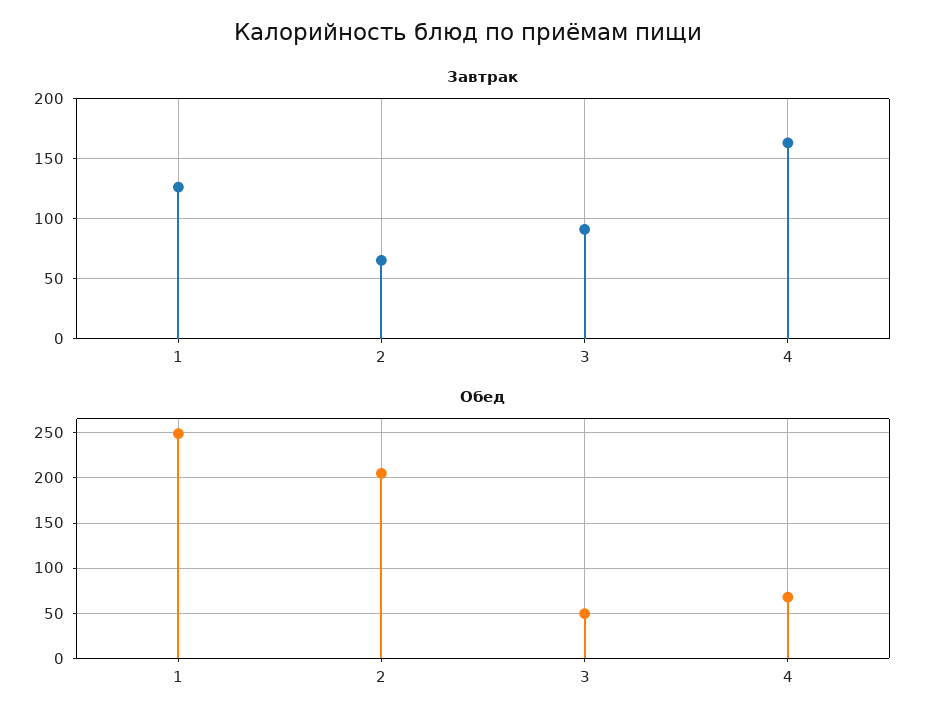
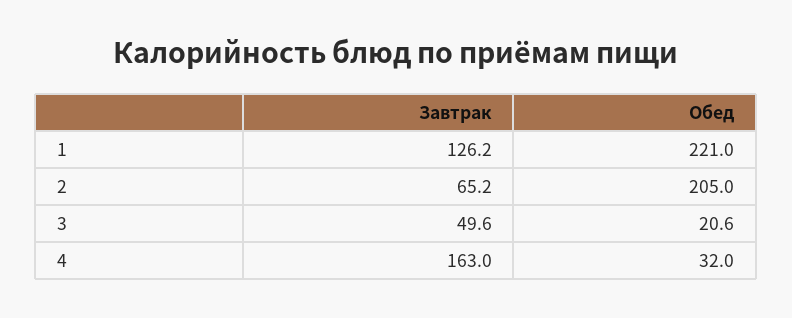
Завтрак, 3: 90 -> 49.6
Обед, 1: 250 -> 221
Обед, 3: 50 -> 20.6
Обед, 4: 70 -> 32

